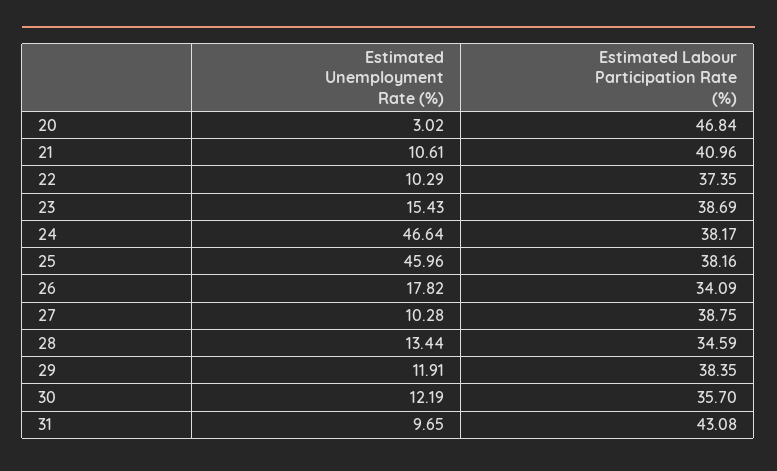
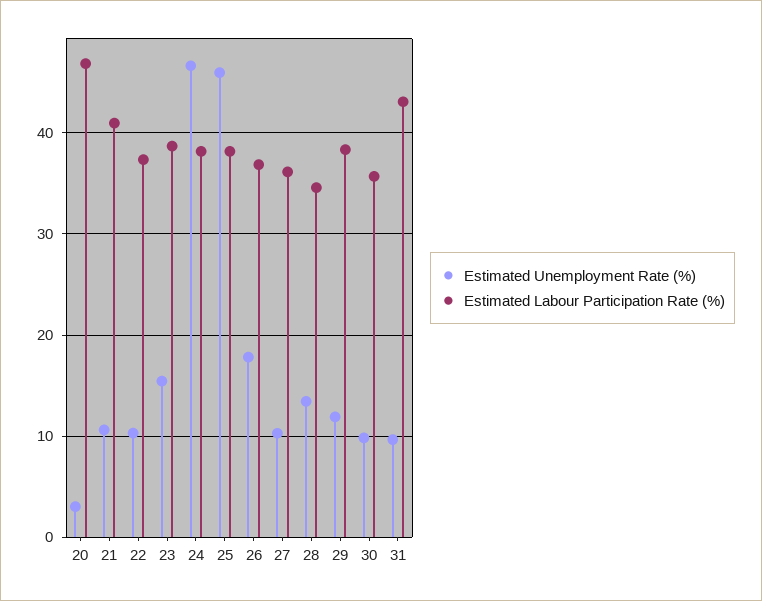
Estimated Labour Participation Rate (%), 26: 34.09 -> 37
Estimated Labour Participation Rate (%), 27: 38.75 -> 36
Estimated Unemployment Rate (%), 30: 12.19 -> 10

